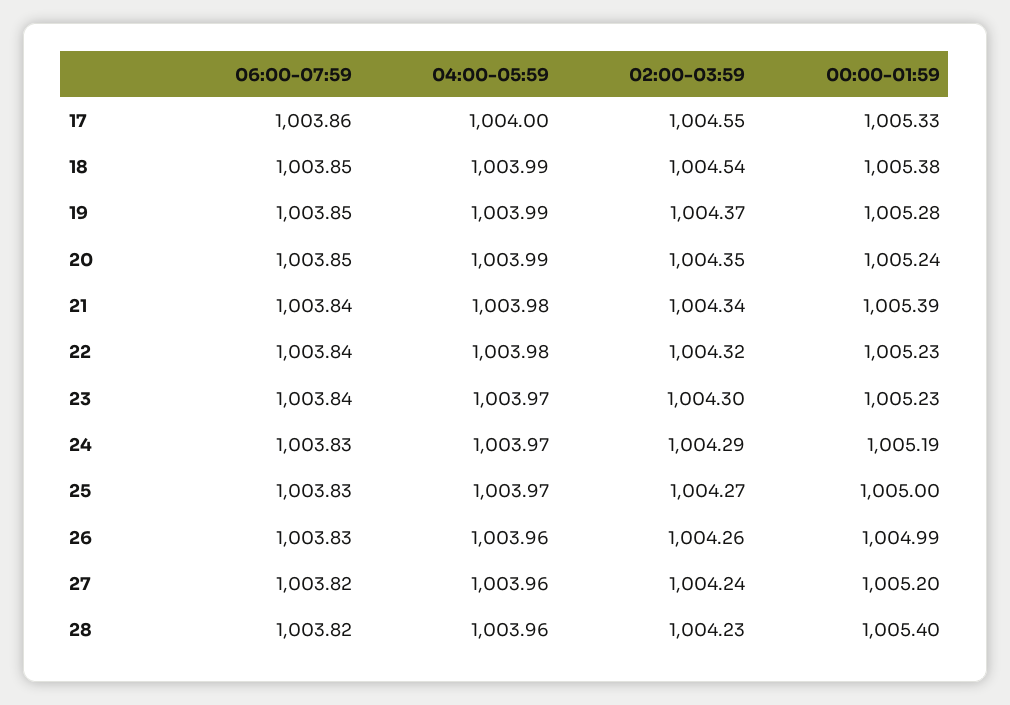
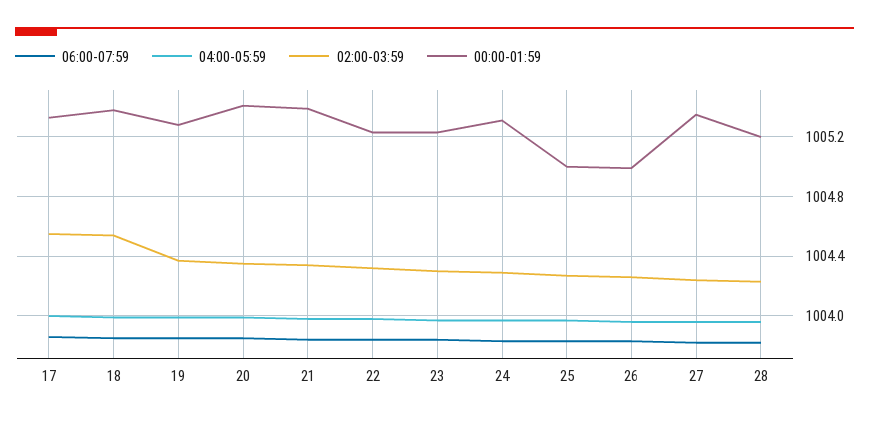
00:00-01:59, 20: 1005.24 -> 1005.4
00:00-01:59, 24: 1005.19 -> 1005.3
00:00-01:59, 27: 1005.2 -> 1005.35
00:00-01:59, 28: 1005.4 -> 1005.2

